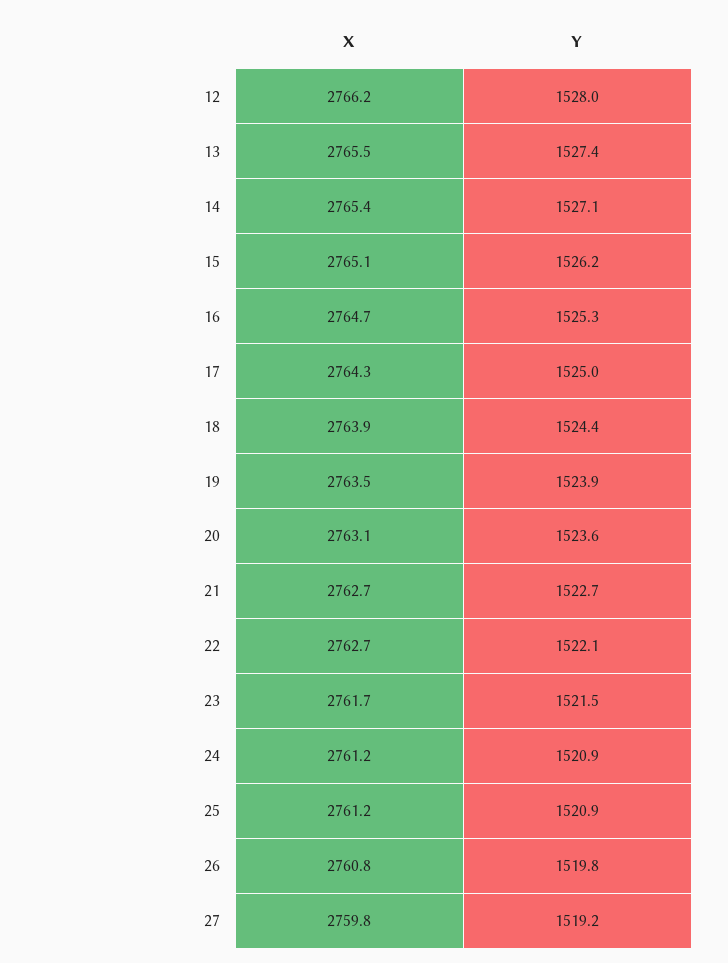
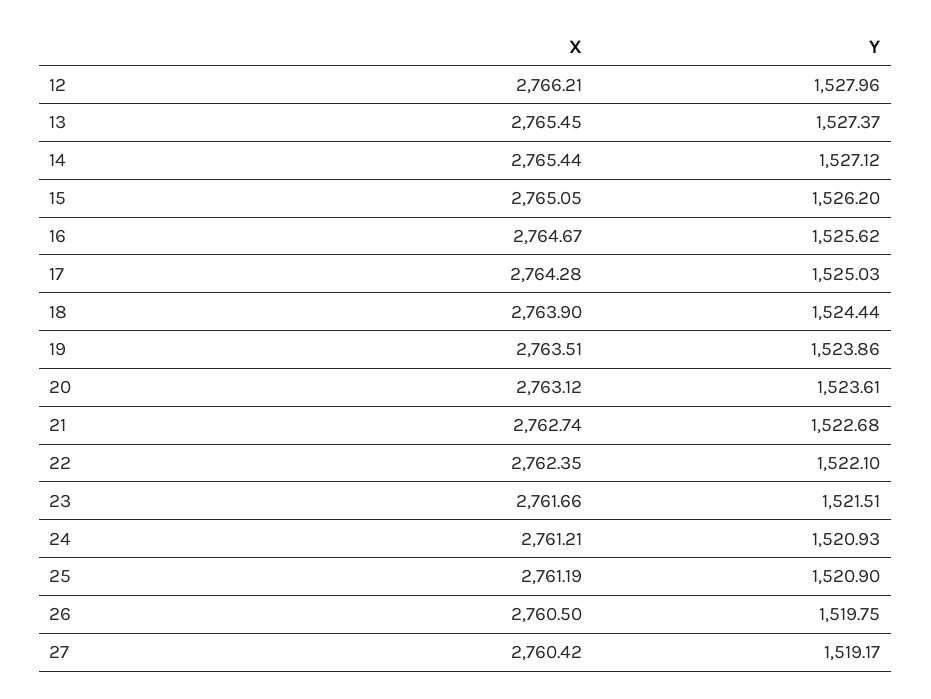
Y, 16: 1525.3 -> 1525.62
X, 22: 2762.7 -> 2762.35
X, 26: 2760.8 -> 2760.5
X, 27: 2759.8 -> 2760.42

